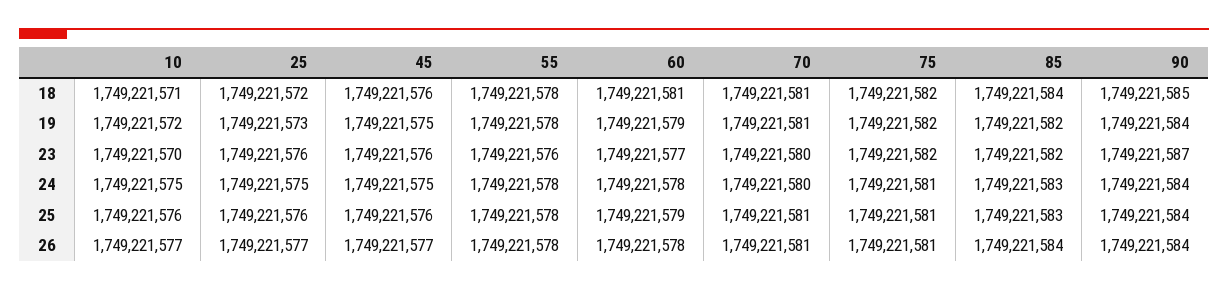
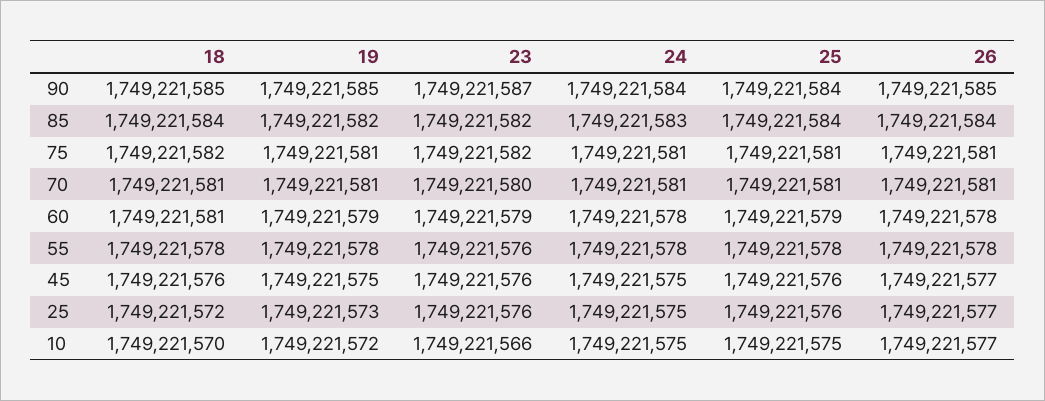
10, 18: 1749221571 -> 1749221570
75, 19: 1749221582 -> 1749221581
90, 19: 1749221584 -> 1749221585
10, 23: 1749221570 -> 1749221566
60, 23: 1749221577 -> 1749221579
70, 24: 1749221580 -> 1749221581
10, 25: 1749221576 -> 1749221575
85, 25: 1749221583 -> 1749221584
90, 26: 1749221584 -> 1749221585

